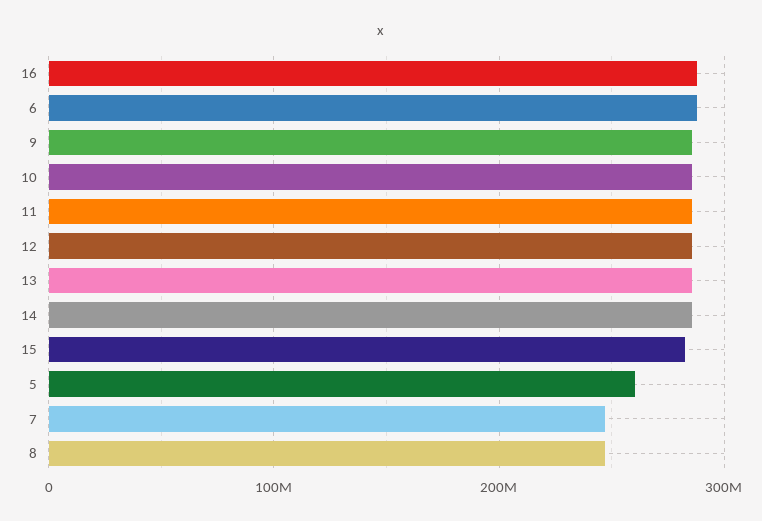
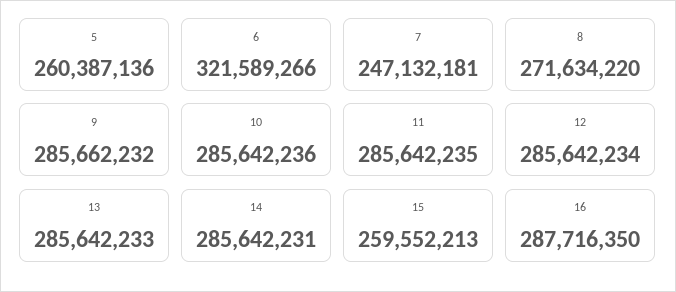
6: 290000000 -> 321589266
15: 280000000 -> 259552213
8: 250000000 -> 271634220

